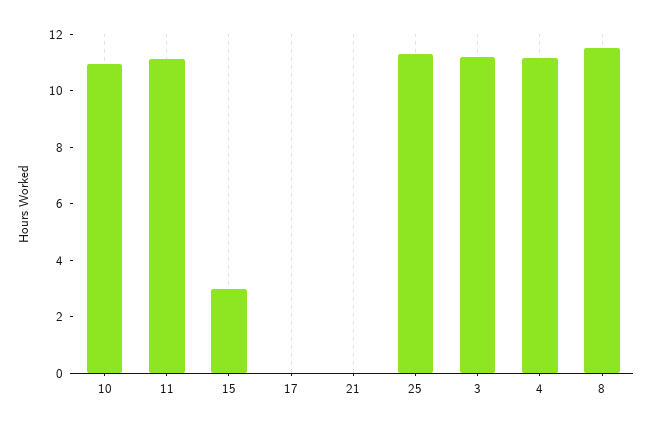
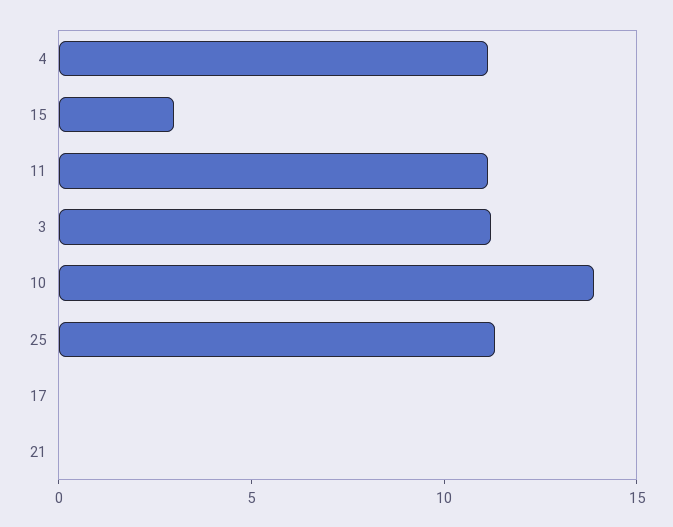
10: 11 -> 14
8: 11.5 -> none

